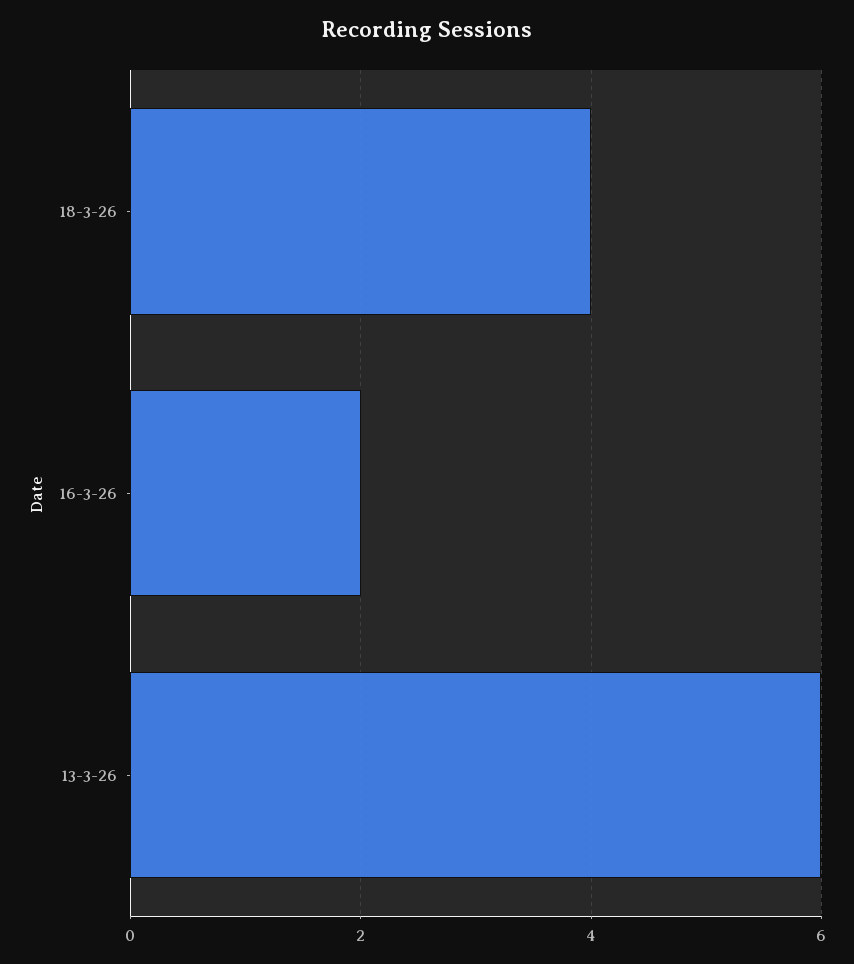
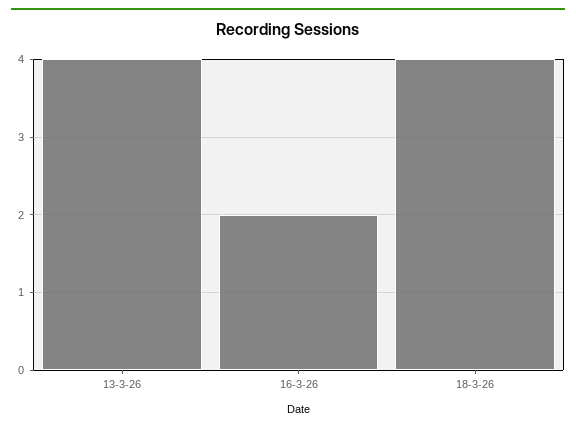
13-3-26: 6 -> 4

